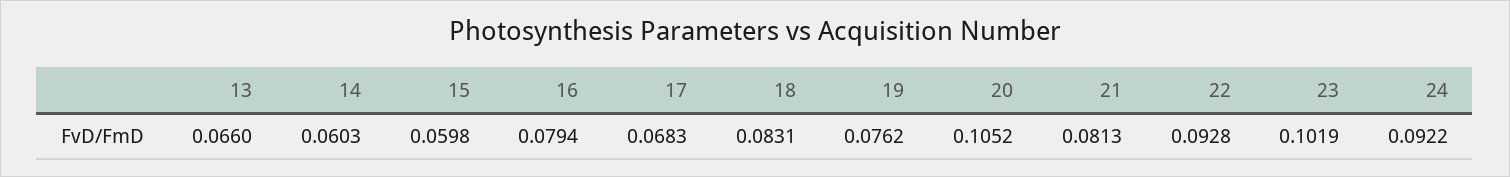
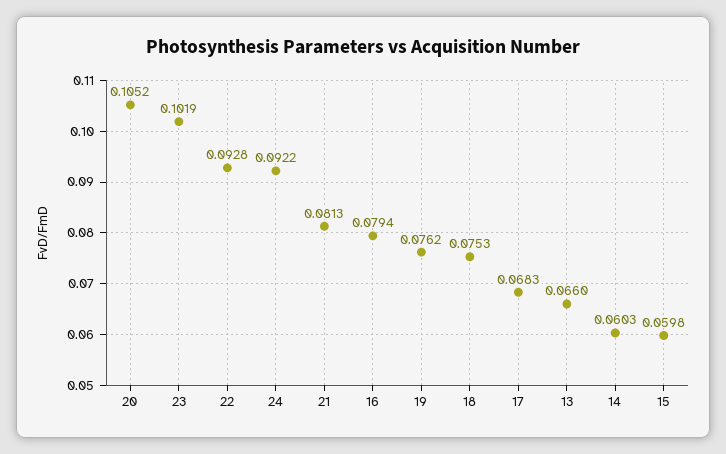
18: 0.0831 -> 0.0753

